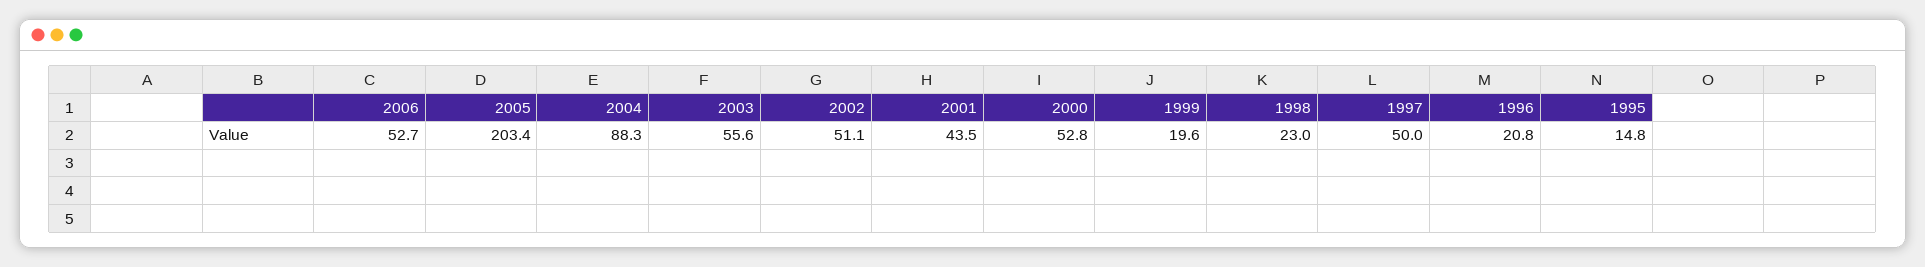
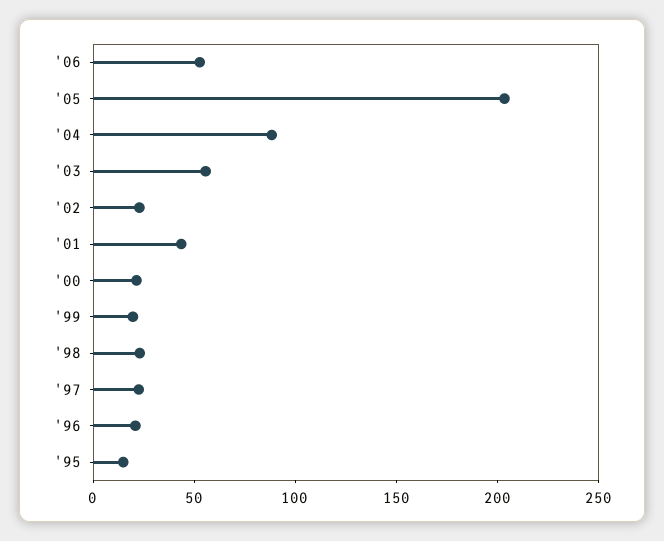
2002: 51.1 -> 20
2000: 52.8 -> 20
1997: 50 -> 20

